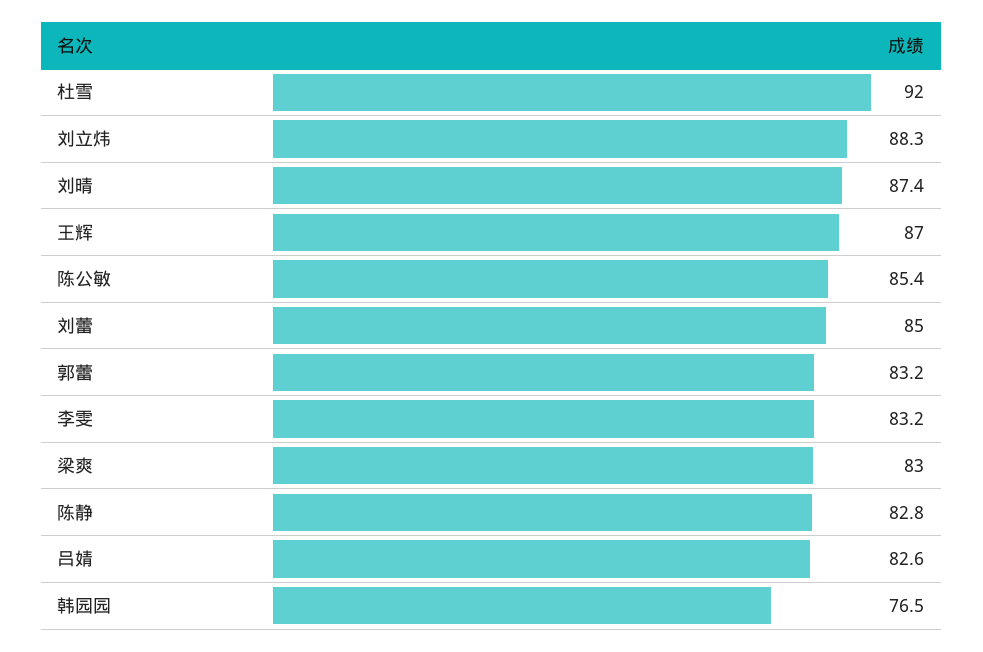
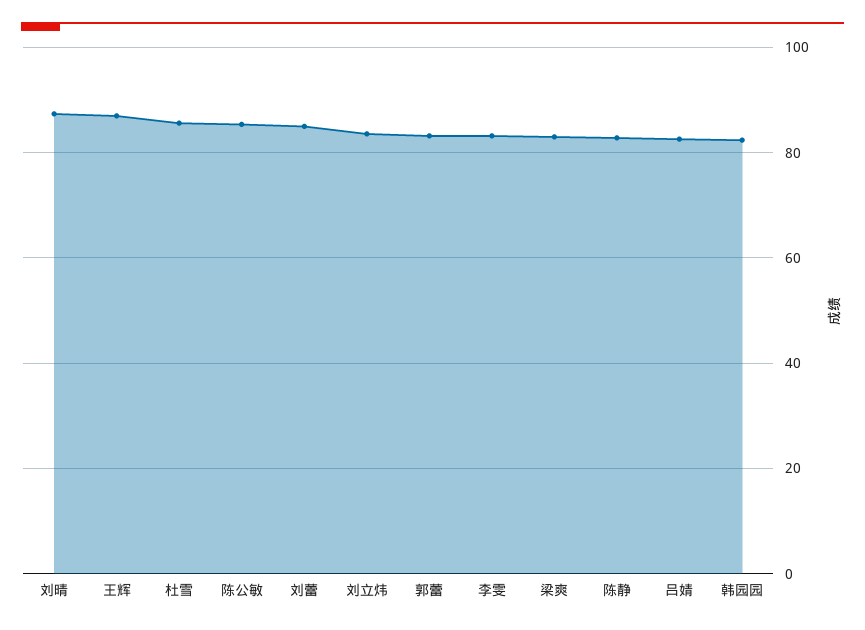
杜雪: 92 -> 86
刘立炜: 88.3 -> 84
韩园园: 76.5 -> 82

